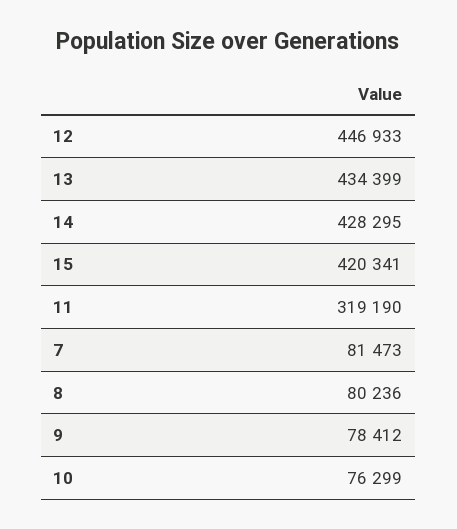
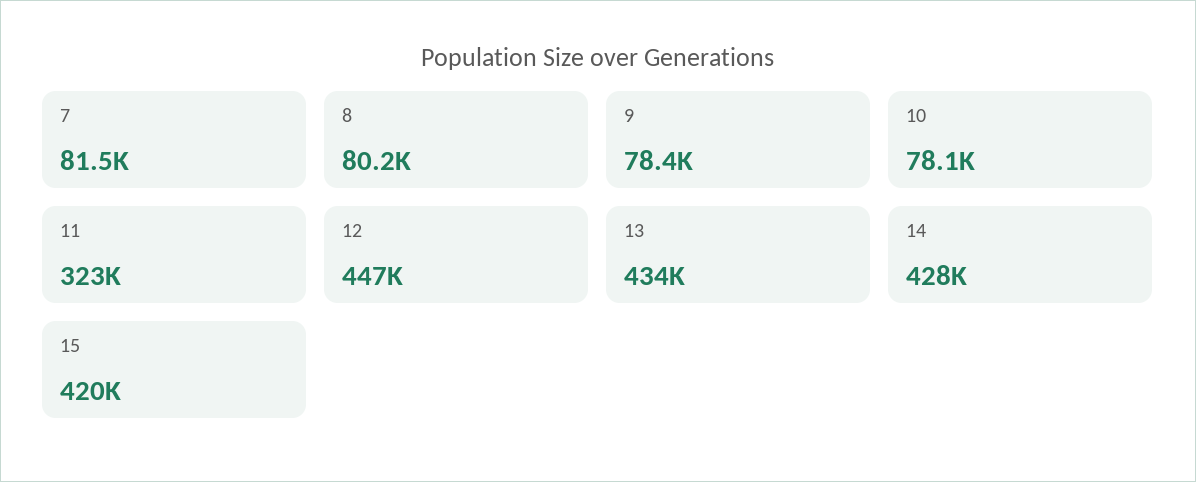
11: 319190 -> 323000
10: 76299 -> 78100

